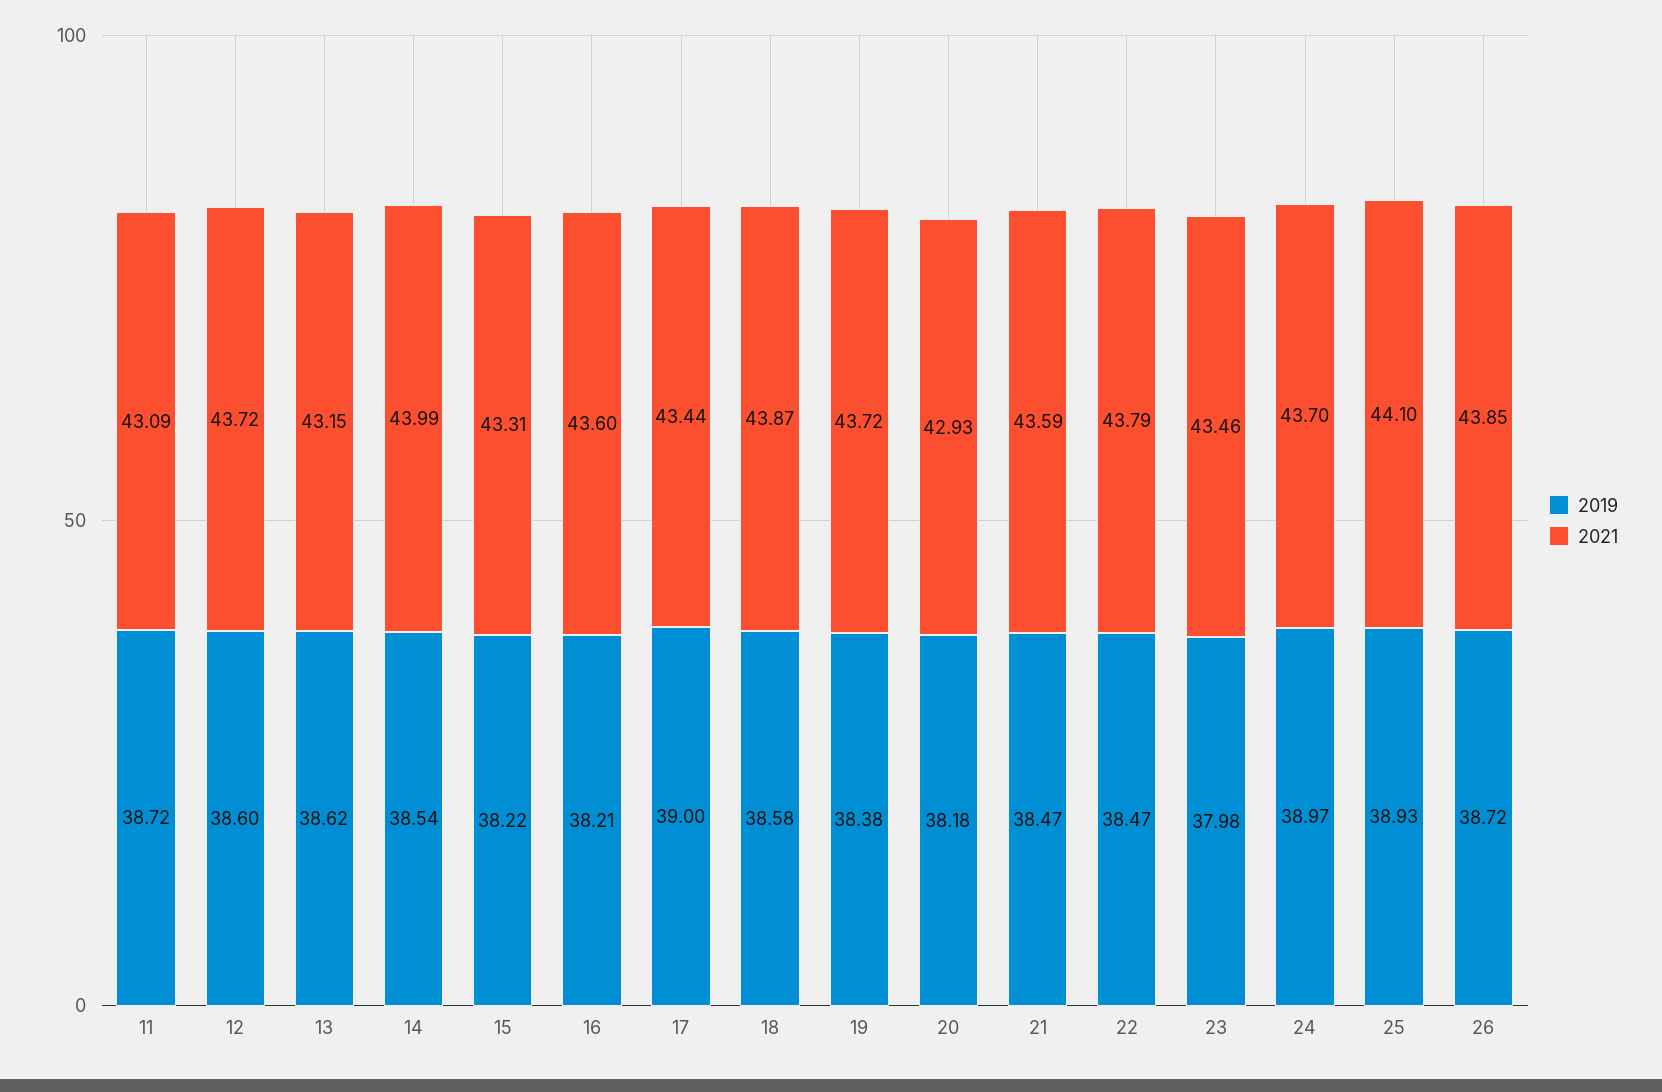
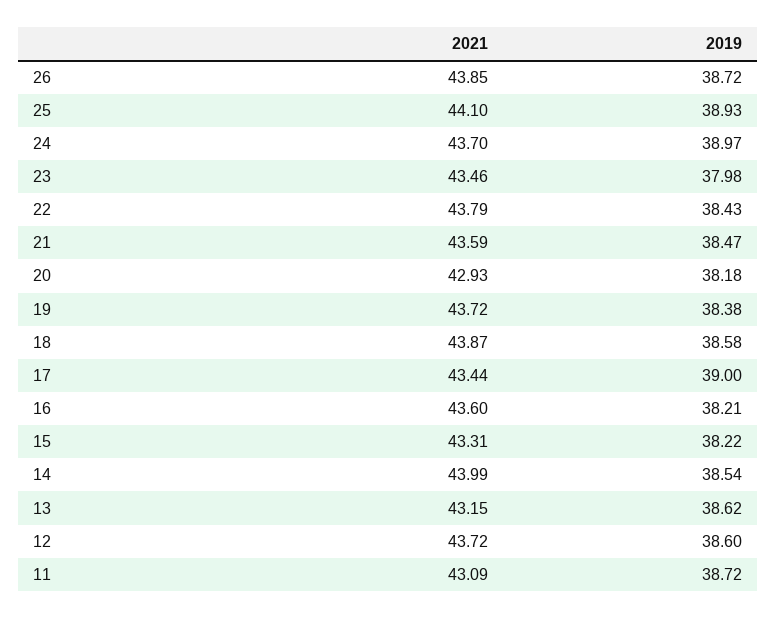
2019, 22: 38.47 -> 38.43

